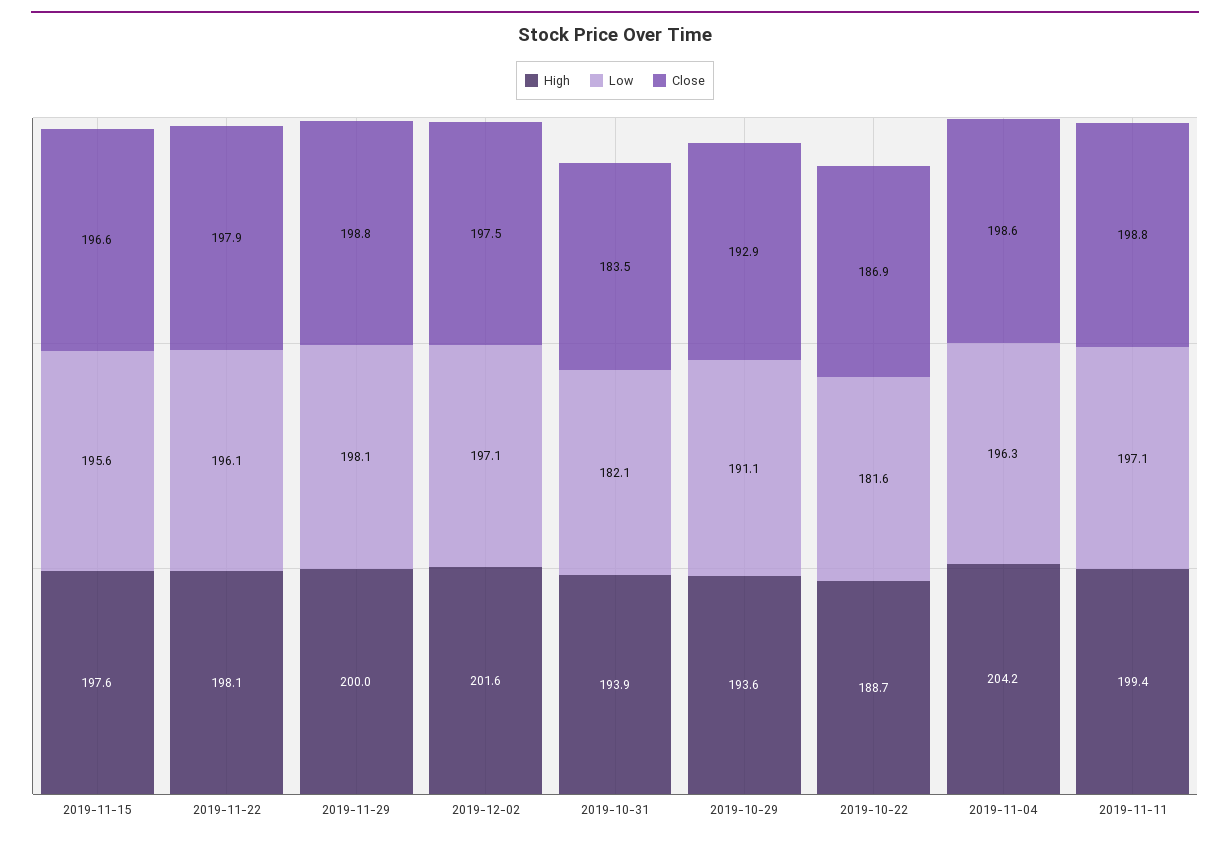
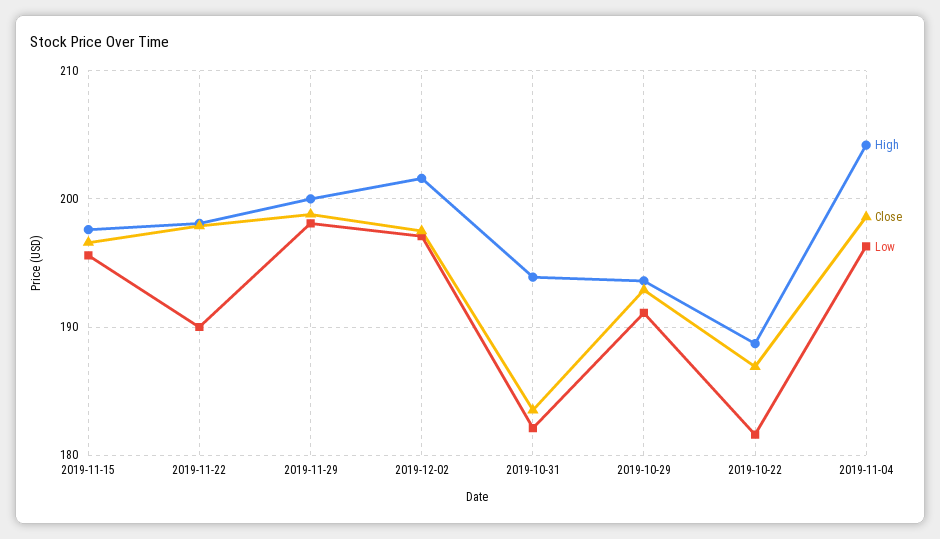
Low, 2019-11-22: 196.1 -> 190
High, 2019-11-11: 199.4 -> none
Low, 2019-11-11: 197.1 -> none
Close, 2019-11-11: 198.8 -> none

